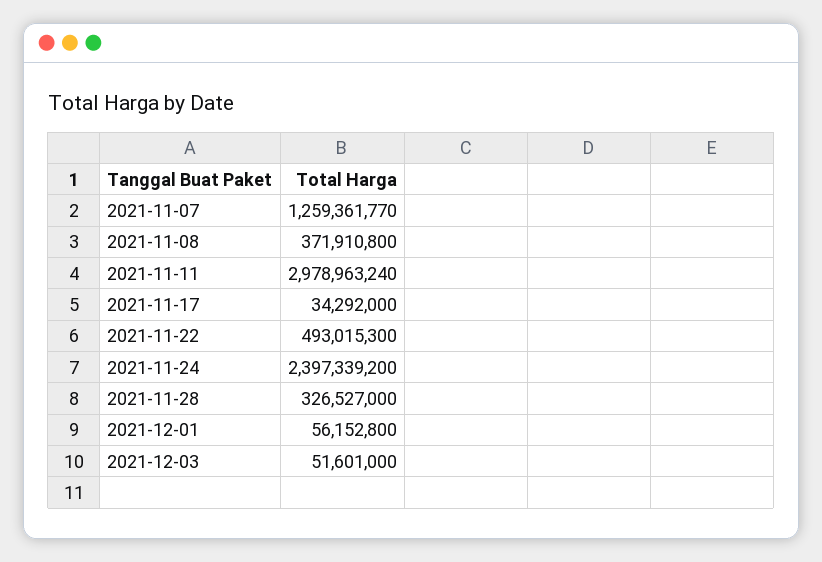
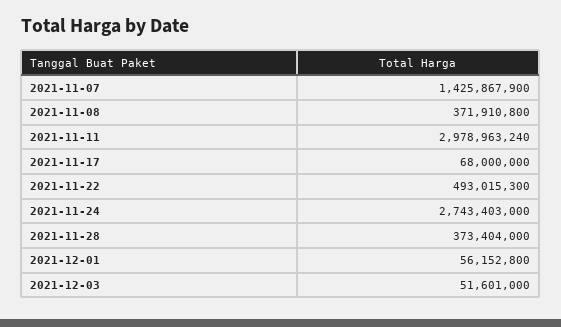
2021-11-07: 1259361770 -> 1425867900
2021-11-17: 34292000 -> 68000000
2021-11-24: 2397339200 -> 2743403000
2021-11-28: 326527000 -> 373404000

